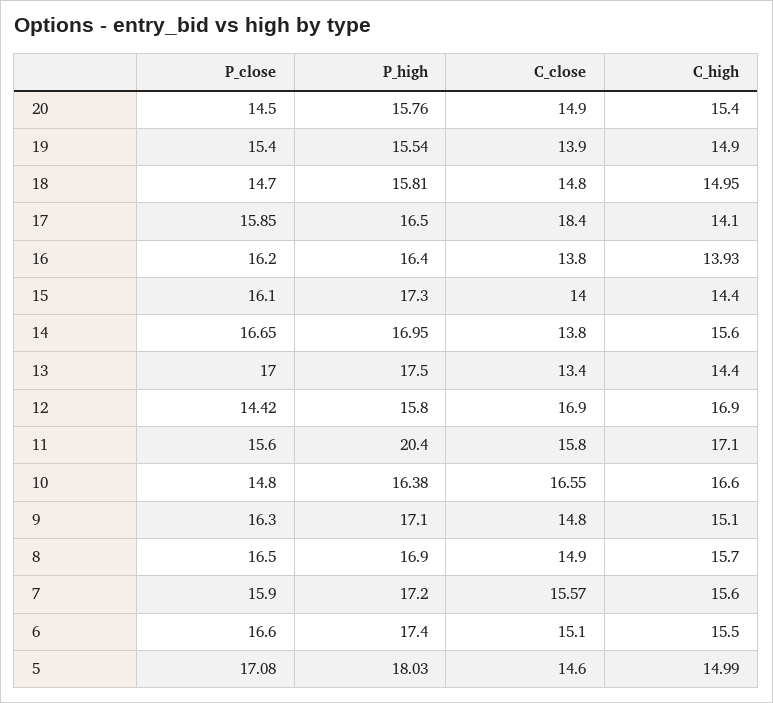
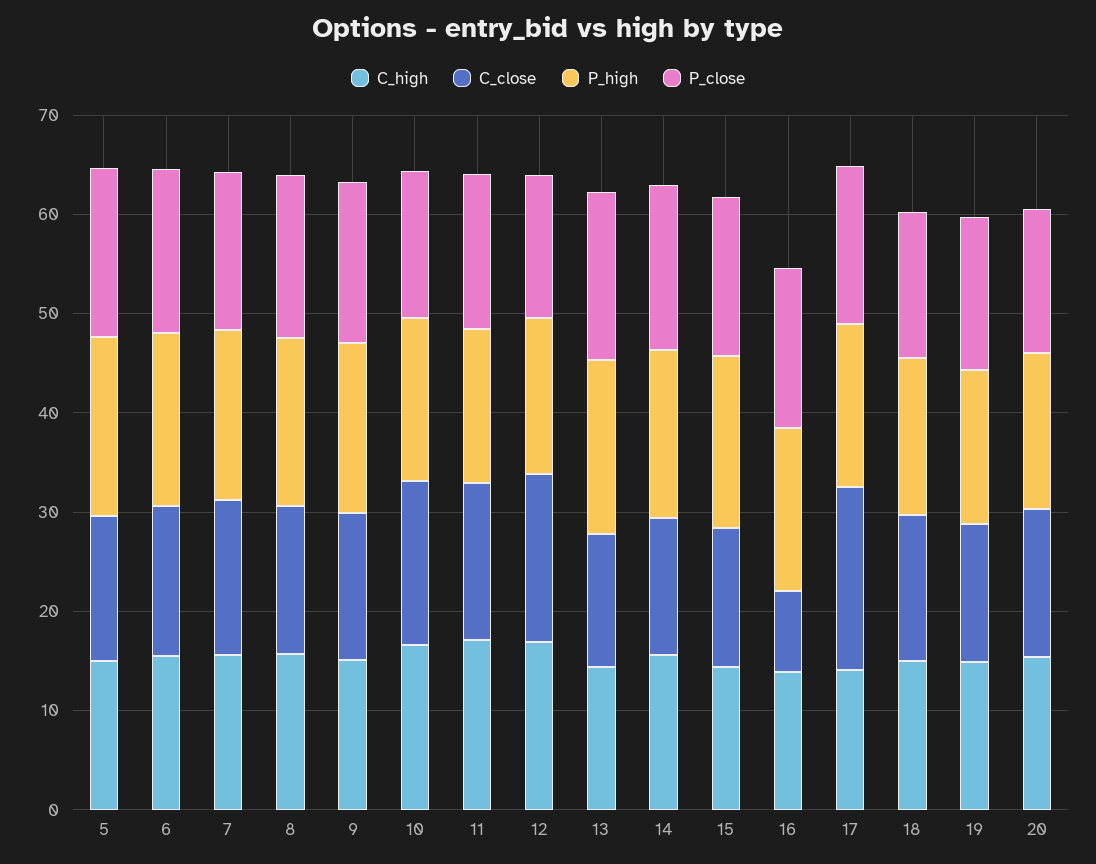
C_close, 16: 13.8 -> 8
P_high, 11: 20.4 -> 16

